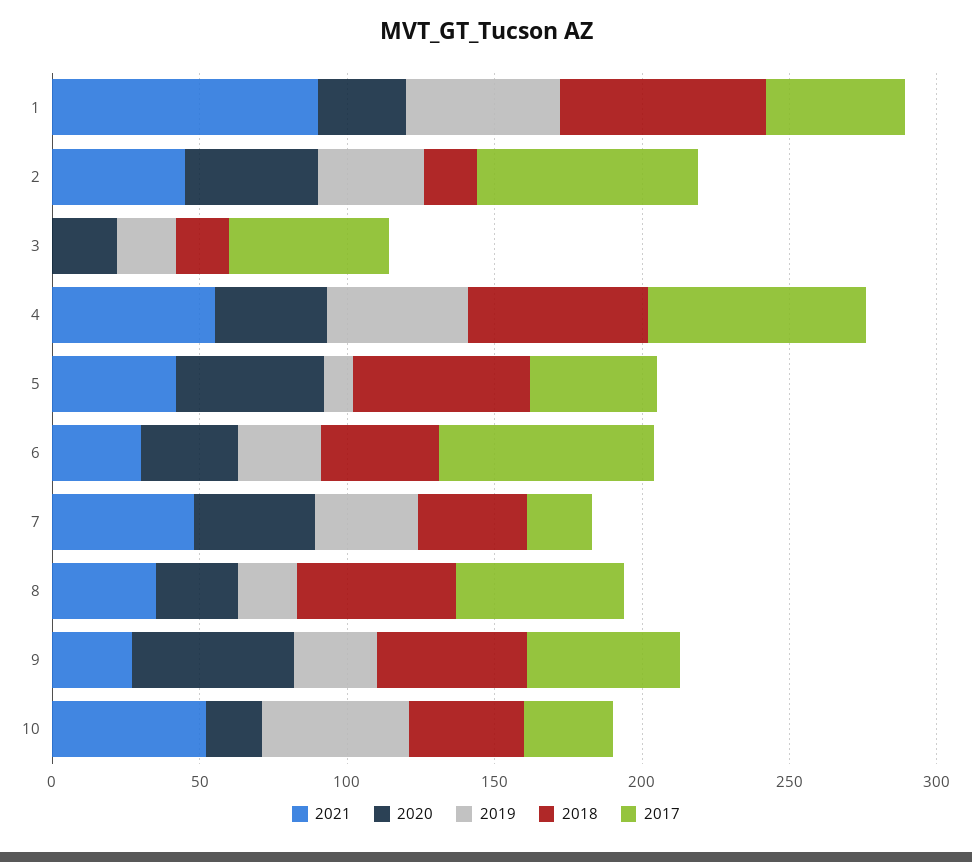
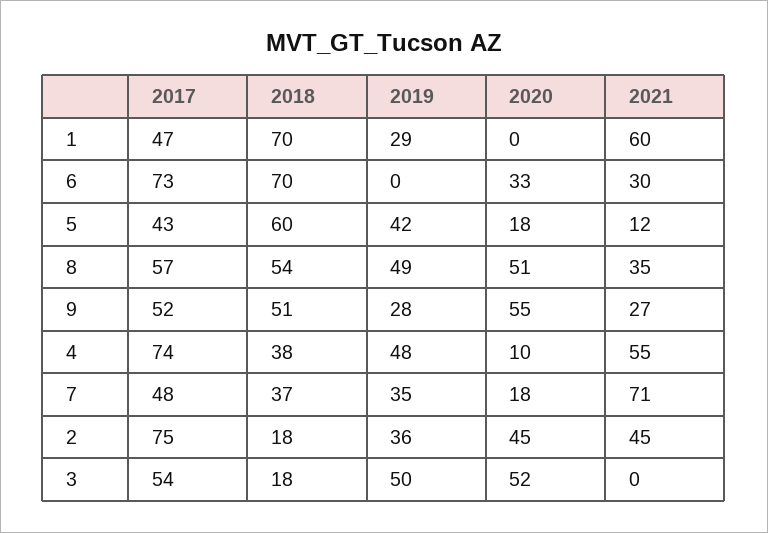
2021, 1: 90 -> 60
2020, 1: 30 -> 0
2019, 1: 50 -> 29
2020, 3: 20 -> 52
2019, 3: 20 -> 50
2020, 4: 40 -> 10
2018, 4: 60 -> 38
2021, 5: 40 -> 12
2020, 5: 50 -> 18
2019, 5: 10 -> 42
2019, 6: 30 -> 0
2018, 6: 40 -> 70
2021, 7: 50 -> 71
2020, 7: 40 -> 18
2017, 7: 20 -> 48
2020, 8: 30 -> 51
2019, 8: 20 -> 49
2021, 10: 50 -> none
2020, 10: 20 -> none
2019, 10: 50 -> none
2018, 10: 40 -> none
2017, 10: 30 -> none

